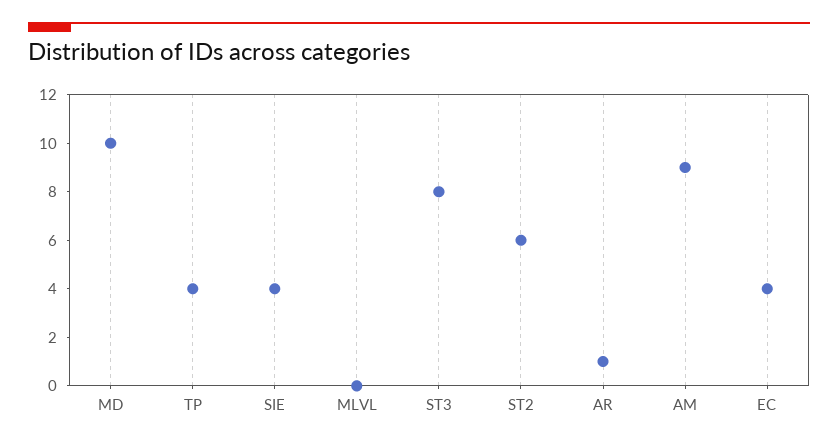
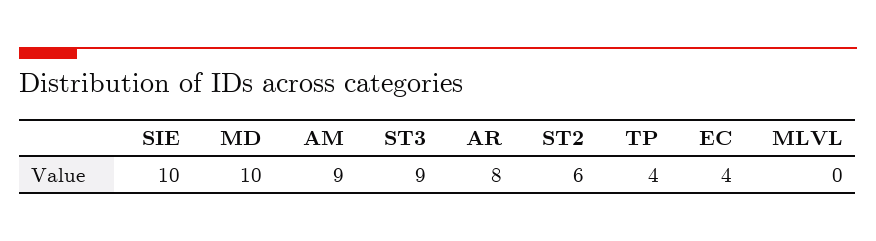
SIE: 4 -> 10
ST3: 8 -> 9
AR: 1 -> 8

